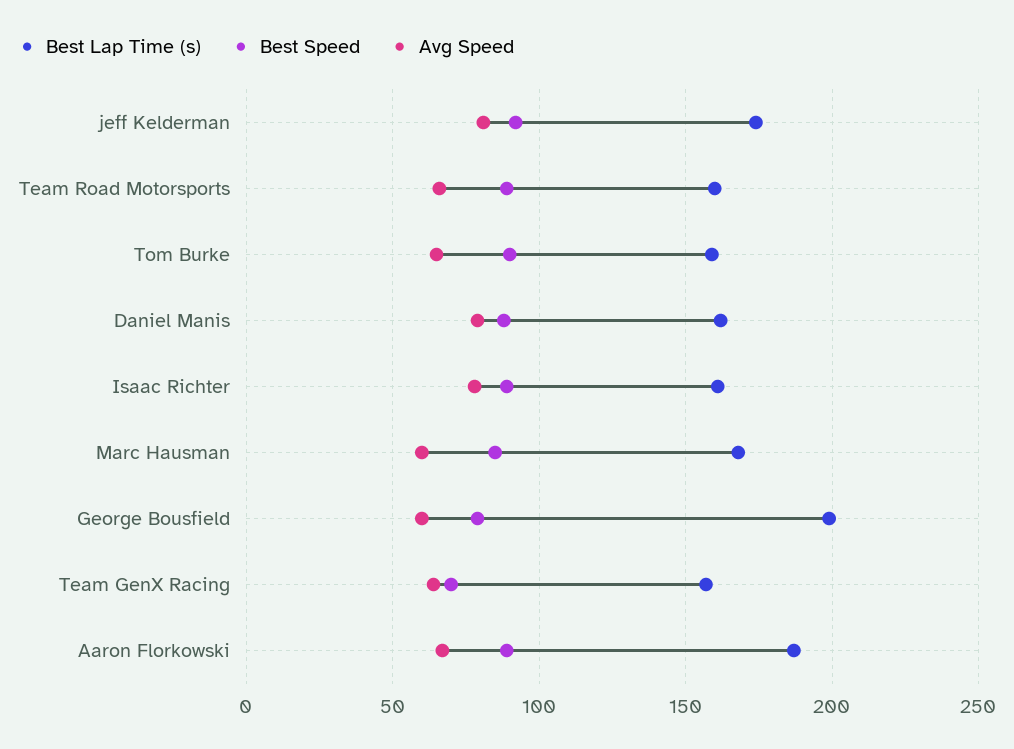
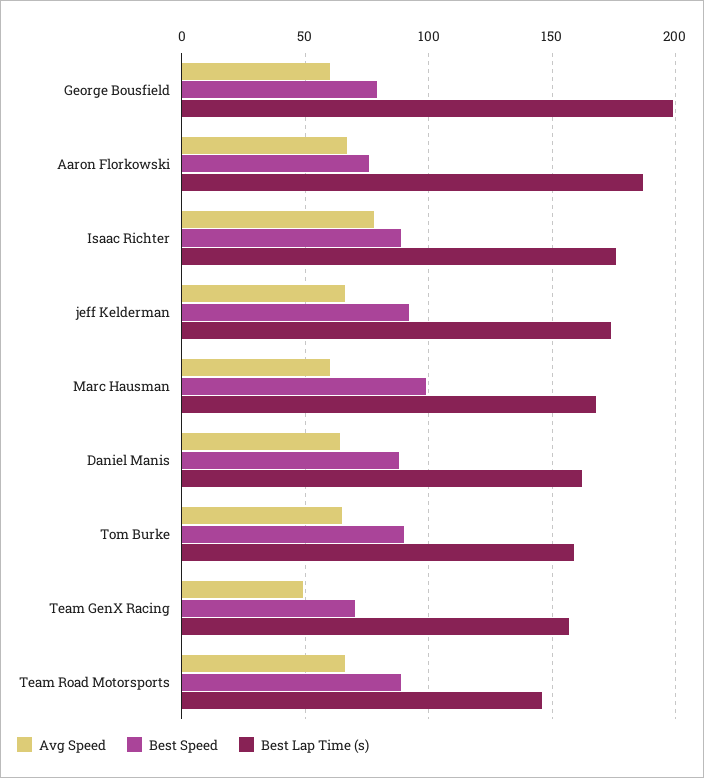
Avg Speed, jeff Kelderman: 80 -> 65
Best Lap Time (s), Team Road Motorsports: 160 -> 145
Avg Speed, Daniel Manis: 80 -> 65
Best Lap Time (s), Isaac Richter: 160 -> 175
Best Speed, Marc Hausman: 85 -> 100
Avg Speed, Team GenX Racing: 65 -> 50
Best Speed, Aaron Florkowski: 90 -> 75

